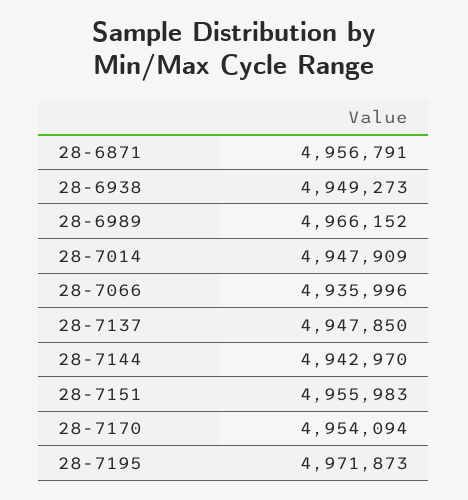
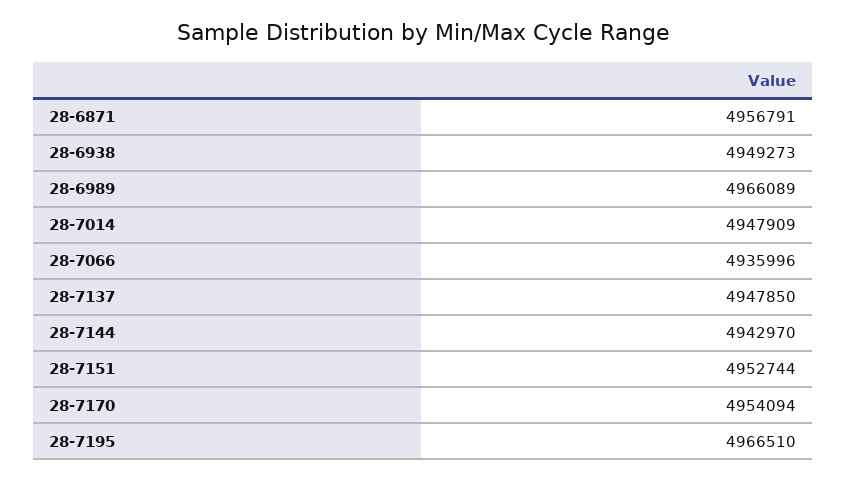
28-6989: 4966152 -> 4966089
28-7151: 4955983 -> 4952744
28-7195: 4971873 -> 4966510

